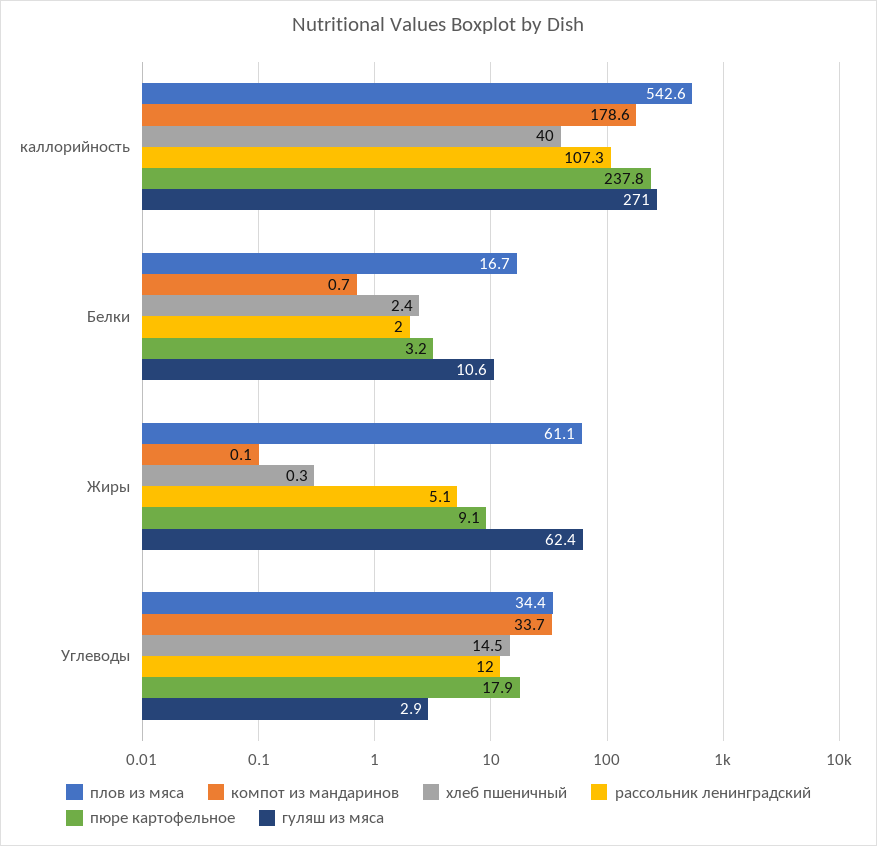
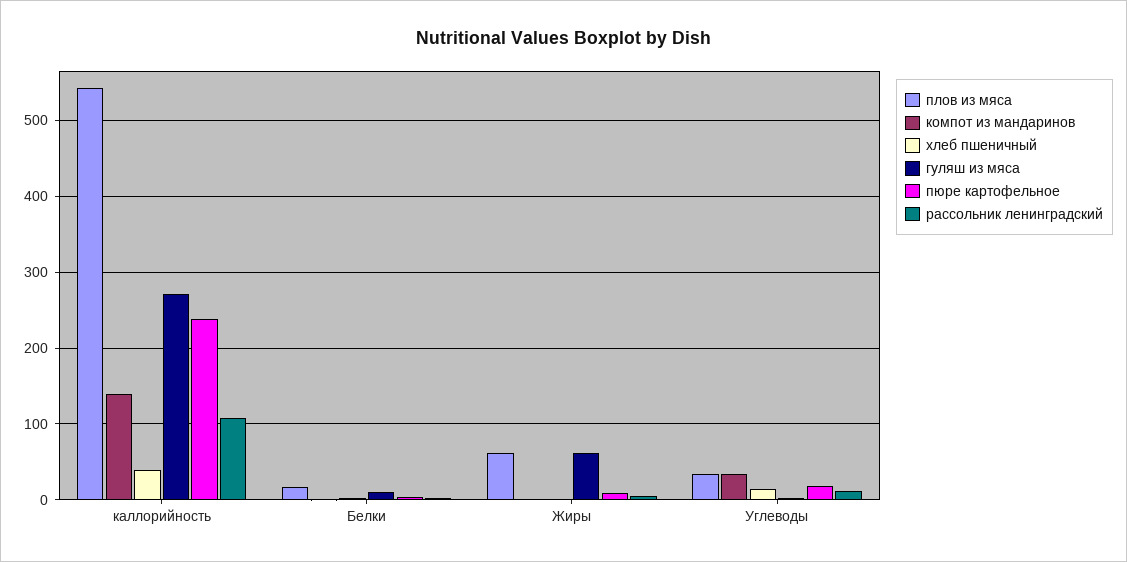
компот из мандаринов, каллорийность: 178.6 -> 140

